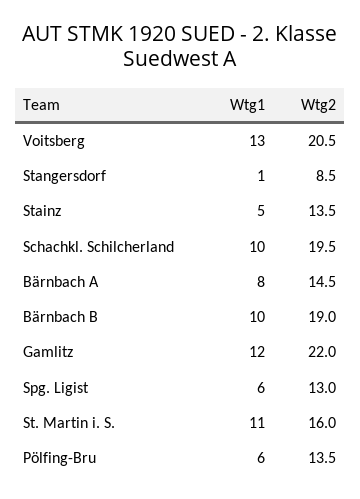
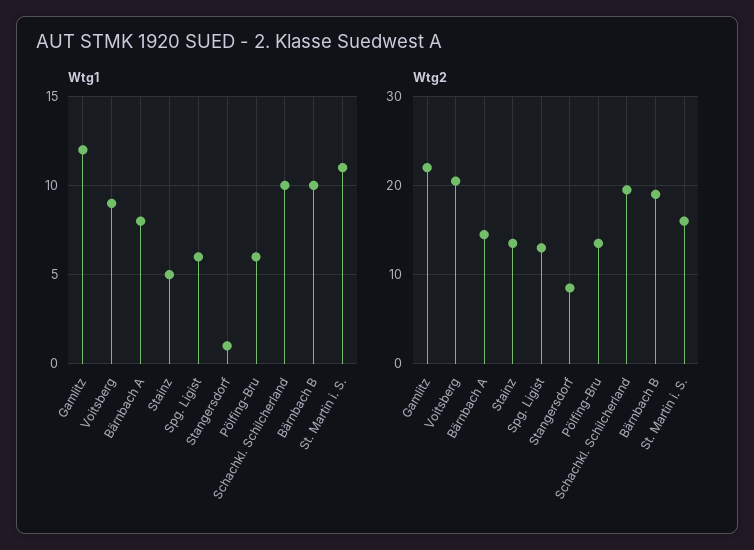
Wtg1, Voitsberg: 13 -> 9

